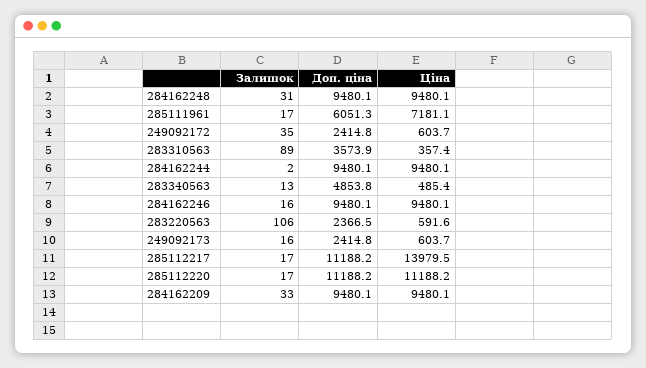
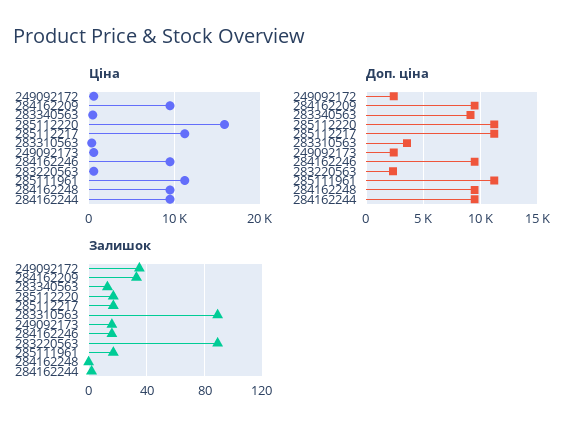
Залишок, 284162248: 31 -> 0
Доп. ціна, 285111961: 6051.3 -> 11000
Ціна, 285111961: 7181.1 -> 11000
Доп. ціна, 283340563: 4853.8 -> 9000
Залишок, 283220563: 106 -> 90
Ціна, 285112217: 13979.5 -> 11000
Ціна, 285112220: 11188.2 -> 16000

